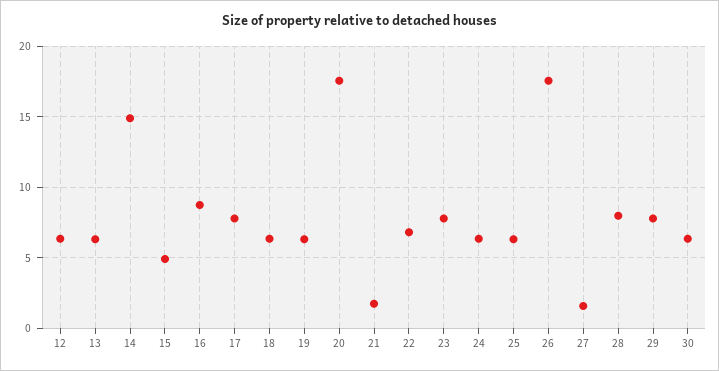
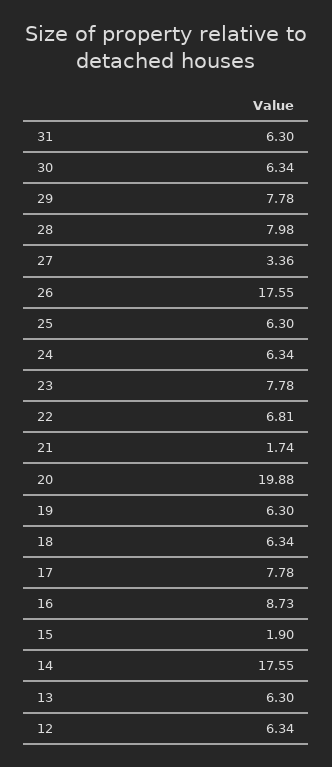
14: 15 -> 17.55
15: 5 -> 1.9
20: 17.5 -> 19.88
27: 1.5 -> 3.36
31: none -> 6.3

